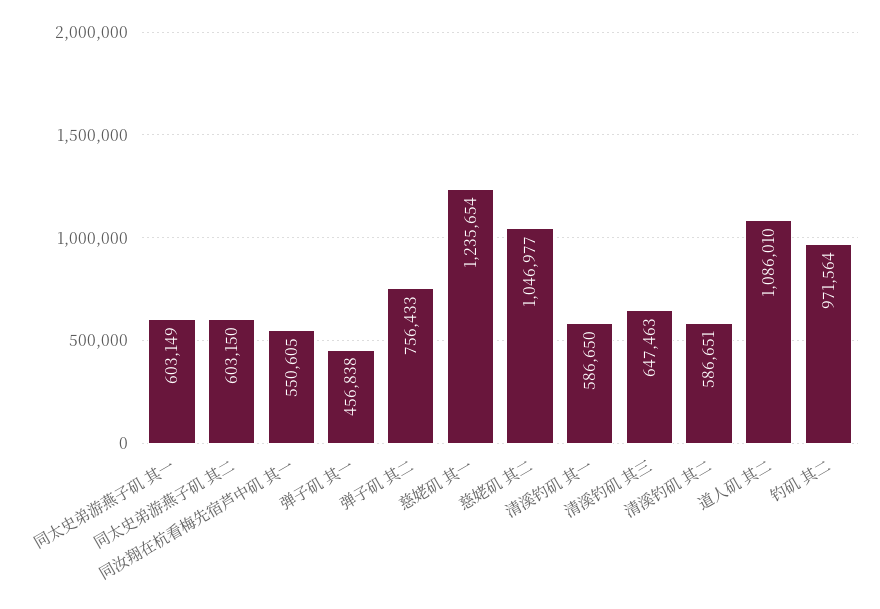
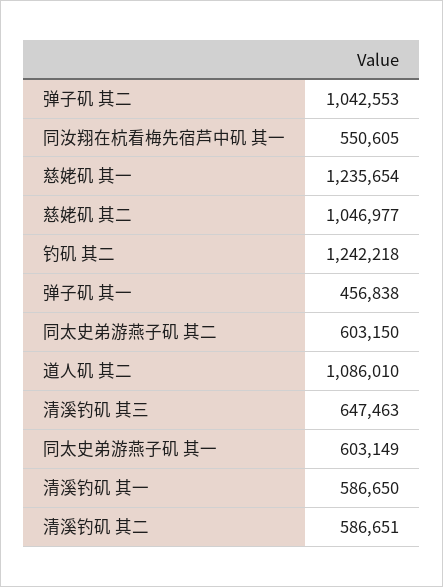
弹子矶 其二: 756433 -> 1042553
钓矶 其二: 971564 -> 1242218

